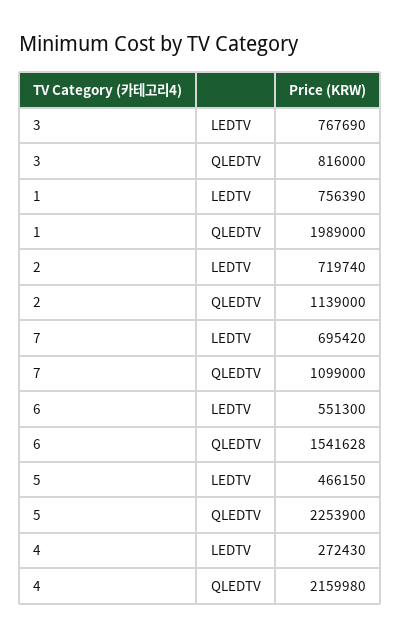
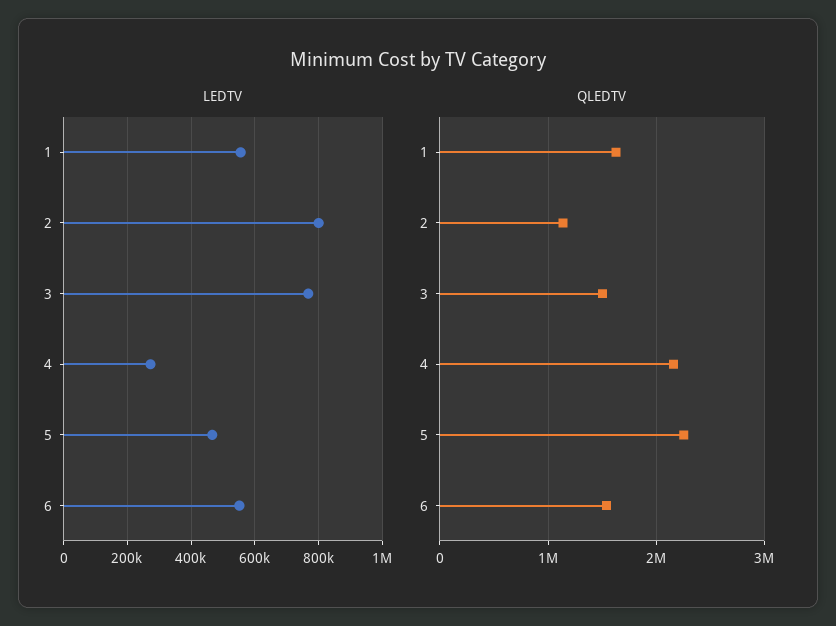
QLEDTV, 3: 816000 -> 1500000
LEDTV, 1: 756390 -> 560000
QLEDTV, 1: 1989000 -> 1600000
LEDTV, 2: 719740 -> 800000
LEDTV, 7: 695420 -> none
QLEDTV, 7: 1099000 -> none

